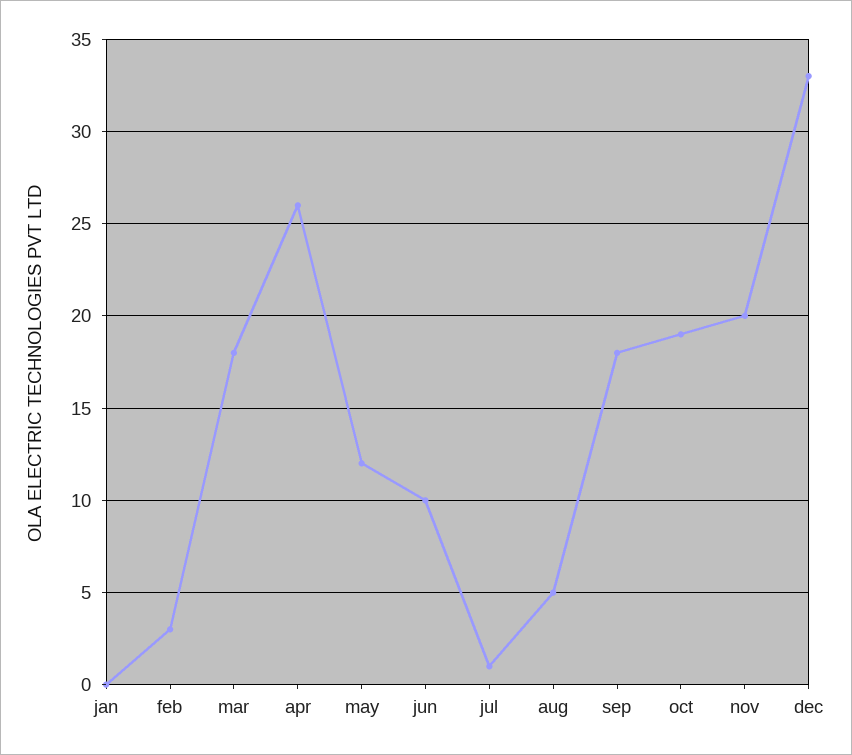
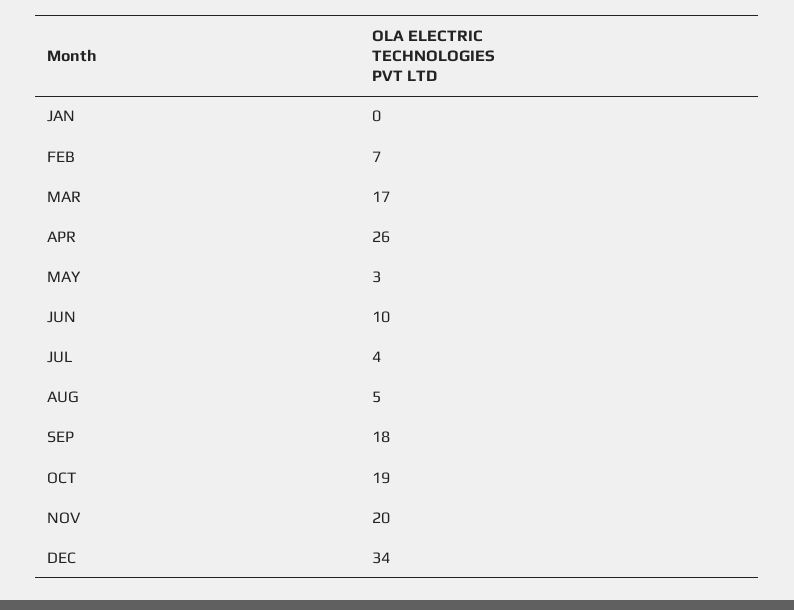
feb: 3 -> 7
mar: 18 -> 17
may: 12 -> 3
jul: 1 -> 4
dec: 33 -> 34

